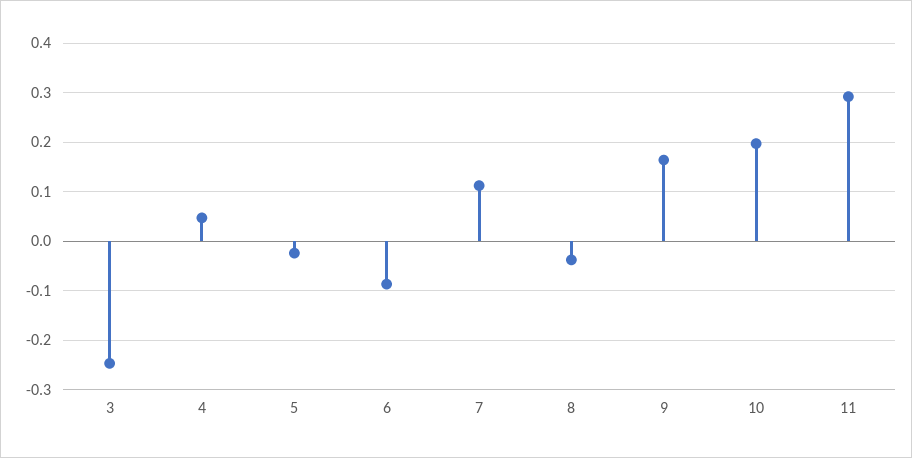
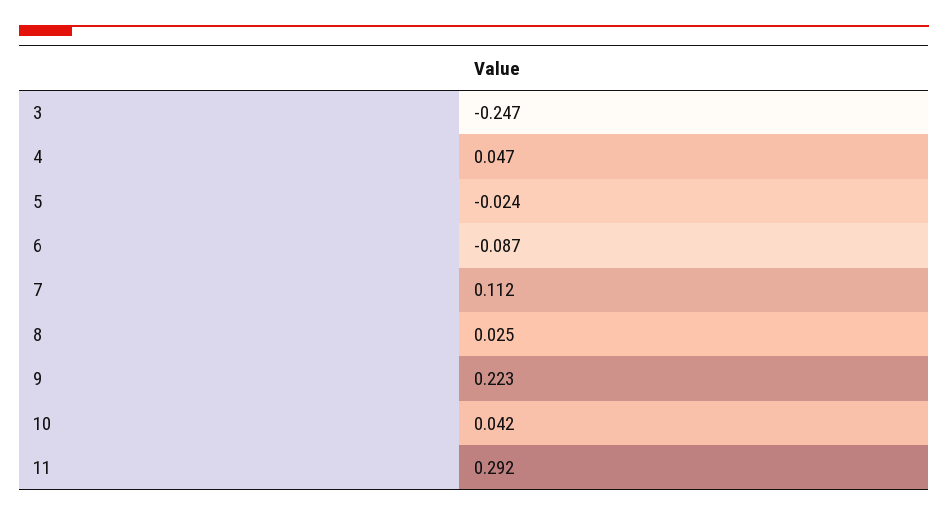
8: -0.04 -> 0.025
9: 0.16 -> 0.223
10: 0.2 -> 0.042

